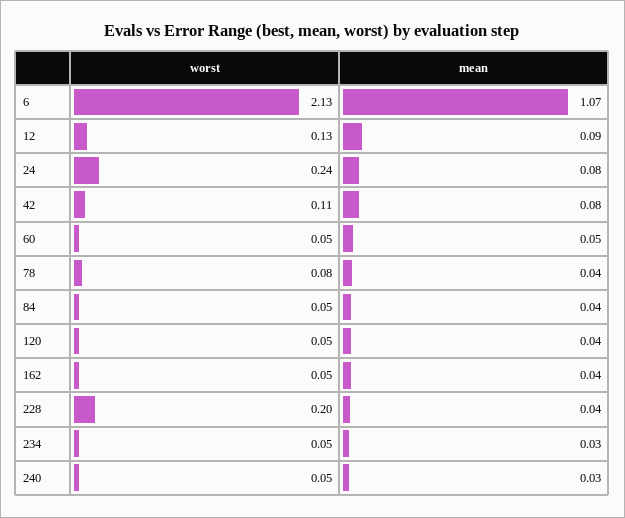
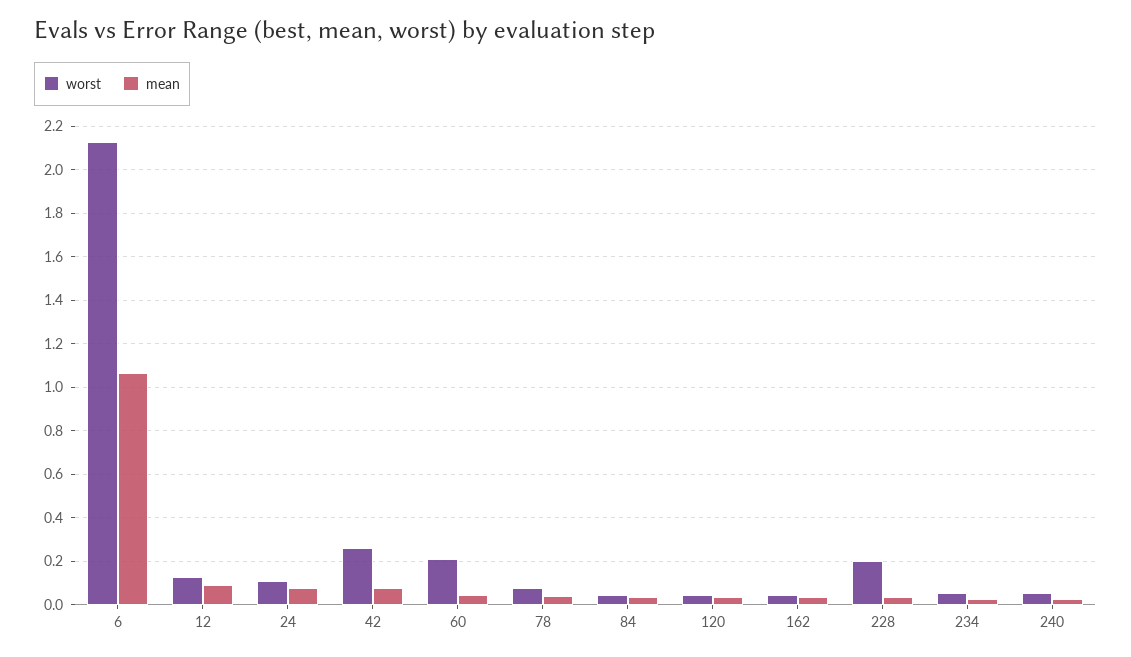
worst, 24: 0.24 -> 0.1
worst, 42: 0.11 -> 0.25
worst, 60: 0.05 -> 0.2

